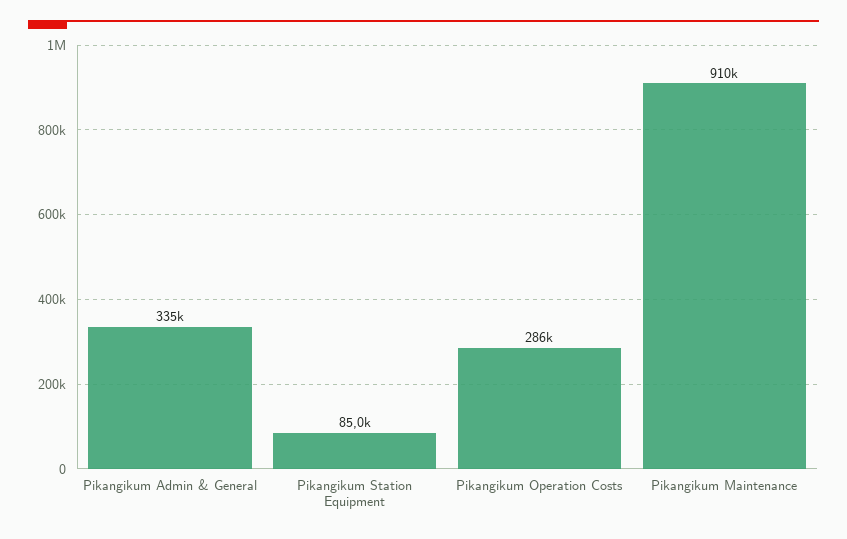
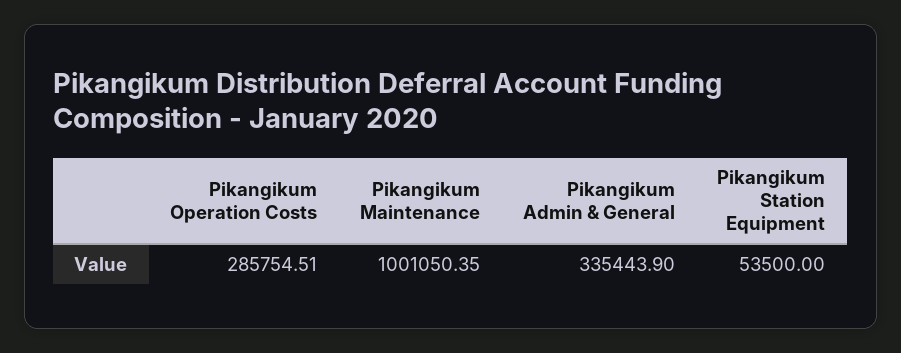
Pikangikum Station Equipment: 85000 -> 53500
Pikangikum Maintenance: 910000 -> 1001050.35

